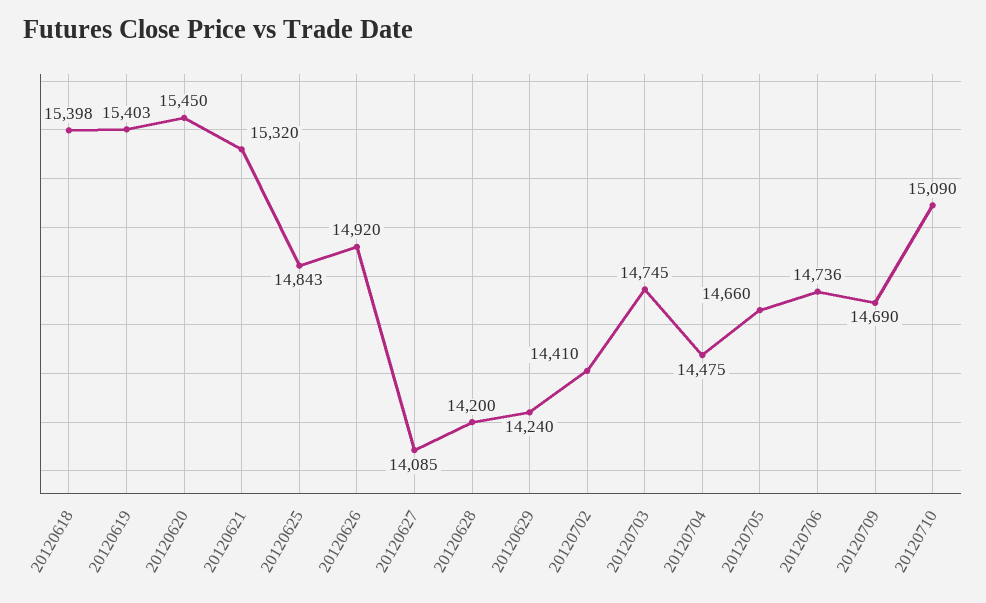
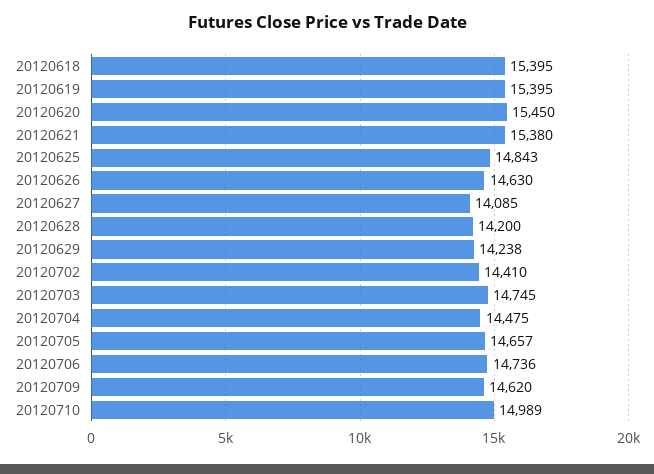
20120618: 15398 -> 15395
20120619: 15403 -> 15395
20120621: 15320 -> 15380
20120626: 14920 -> 14630
20120629: 14240 -> 14238
20120705: 14660 -> 14657
20120709: 14690 -> 14620
20120710: 15090 -> 14989

